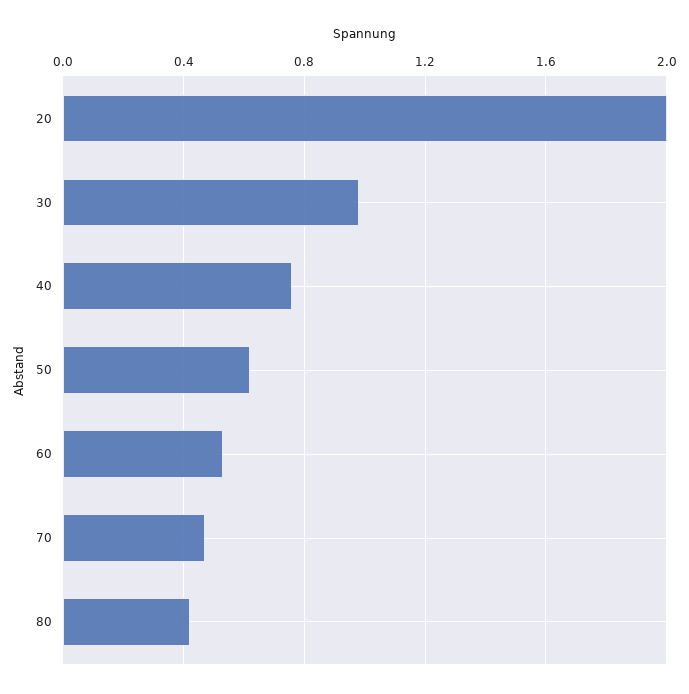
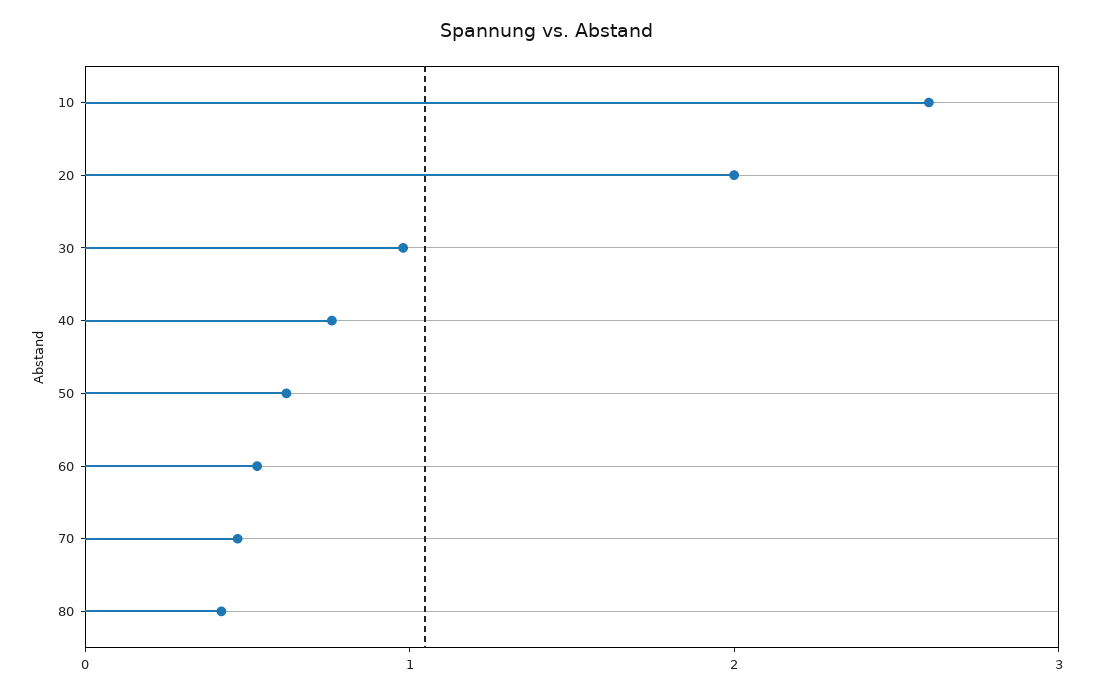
10: none -> 2.6

